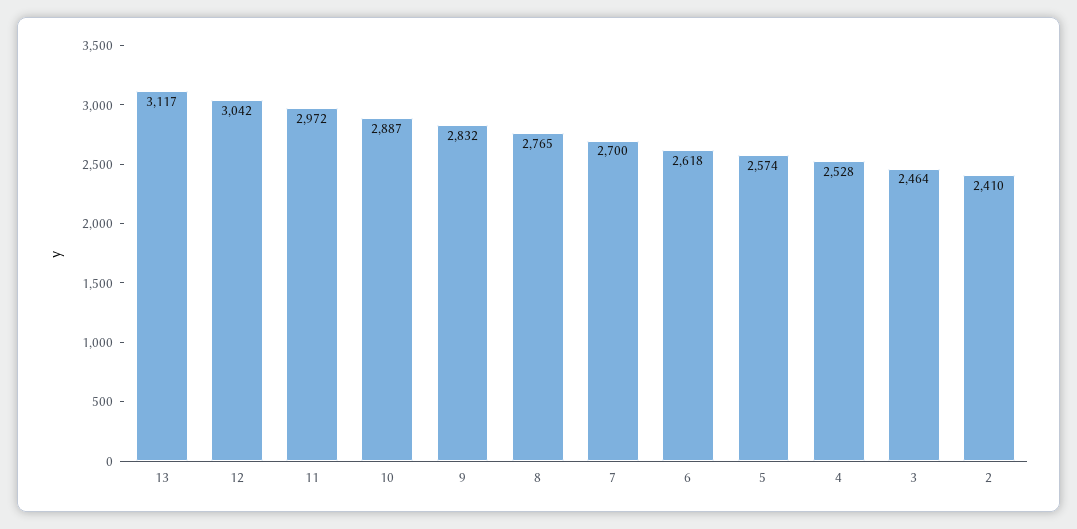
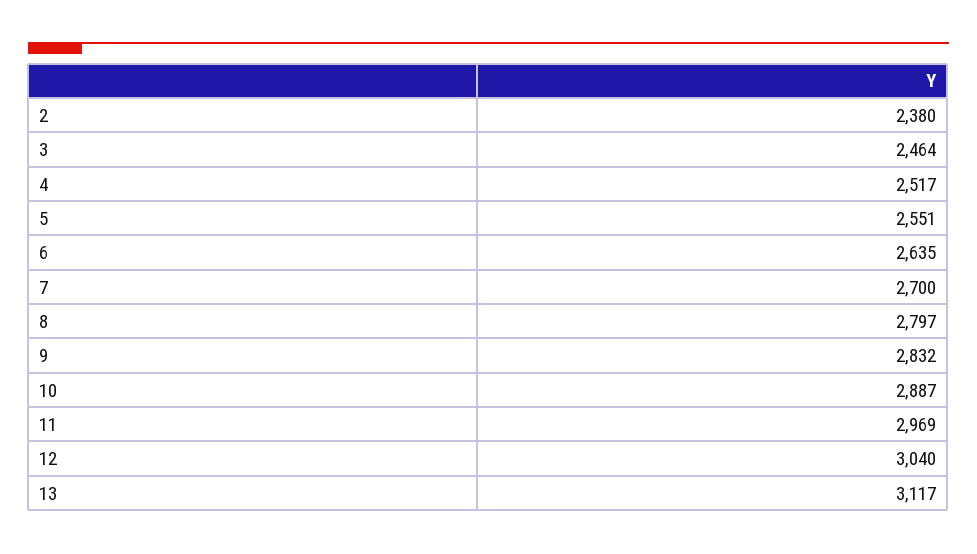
12: 3042 -> 3040
11: 2972 -> 2969
8: 2765 -> 2797
6: 2618 -> 2635
5: 2574 -> 2551
4: 2528 -> 2517
2: 2410 -> 2380

